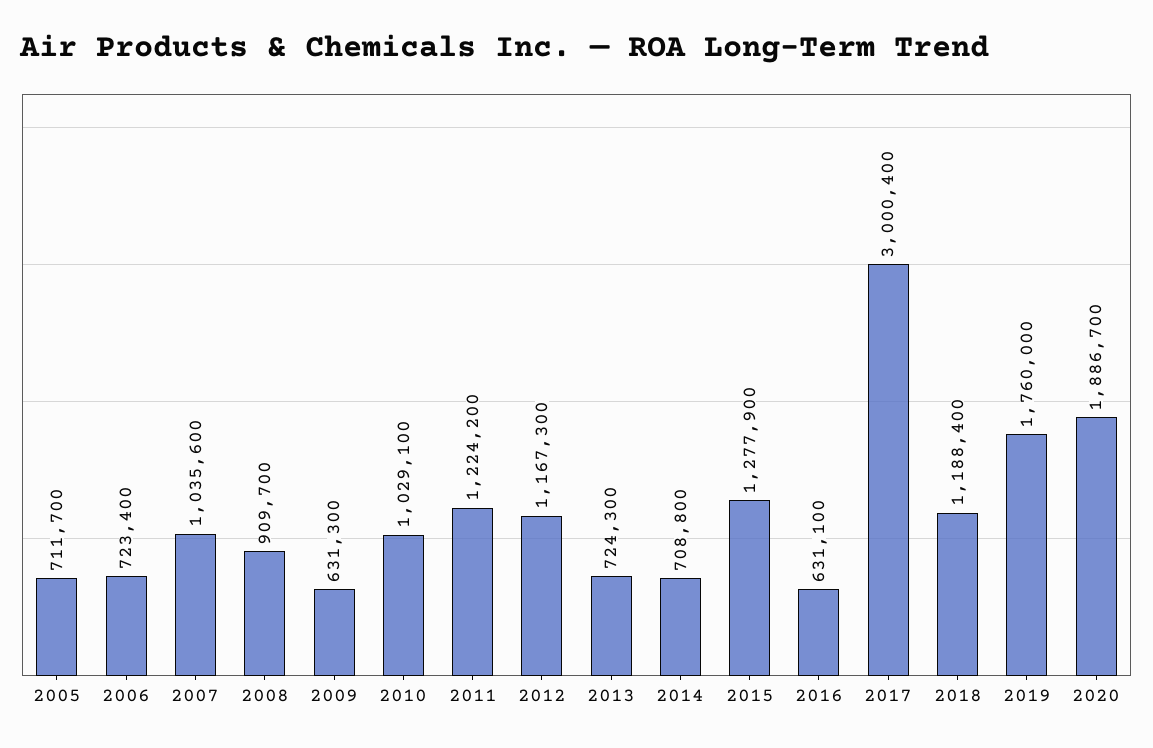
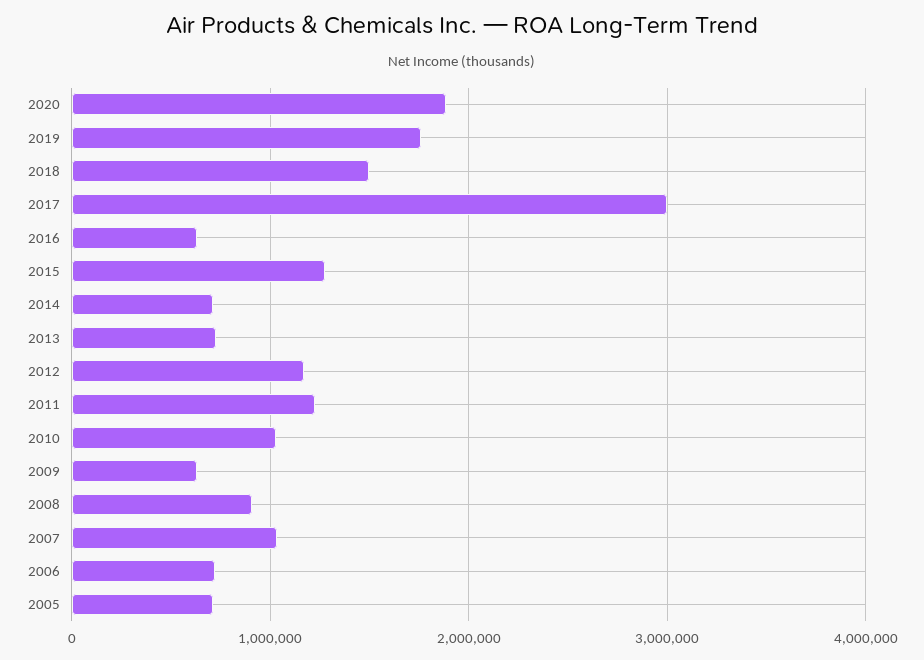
2018: 1188400 -> 1500000

